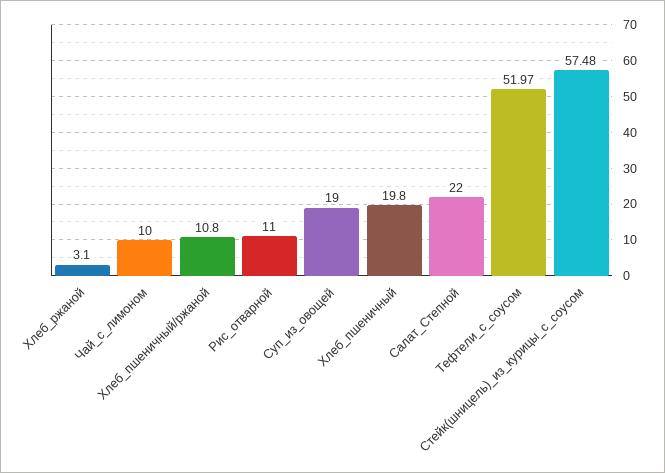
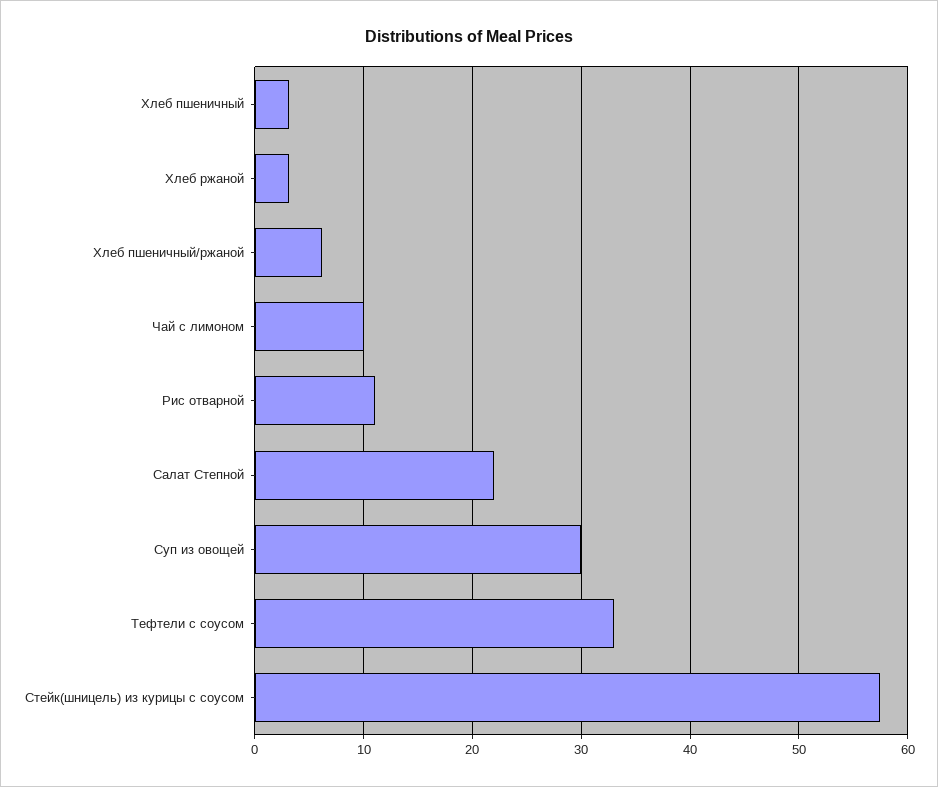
Хлеб_пшеничный/ржаной: 10.8 -> 6
Суп_из_овощей: 19 -> 30
Хлеб_пшеничный: 19.8 -> 3
Тефтели_с_соусом: 51.97 -> 33

